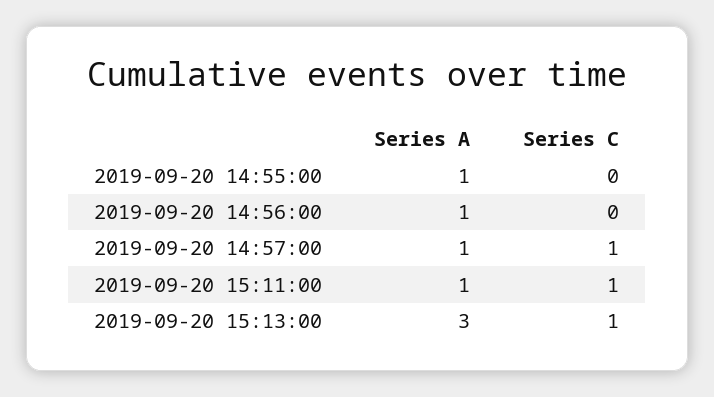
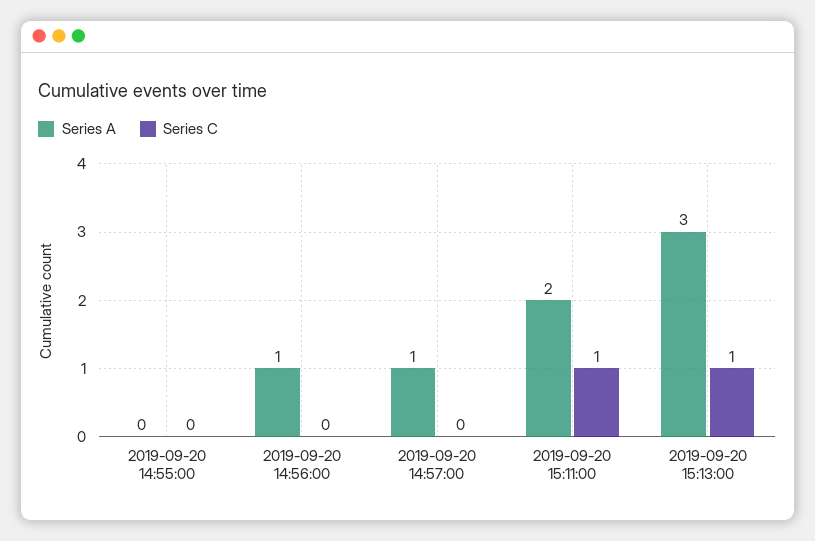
Series A, 2019-09-20 14:55:00: 1 -> 0
Series C, 2019-09-20 14:57:00: 1 -> 0
Series A, 2019-09-20 15:11:00: 1 -> 2

